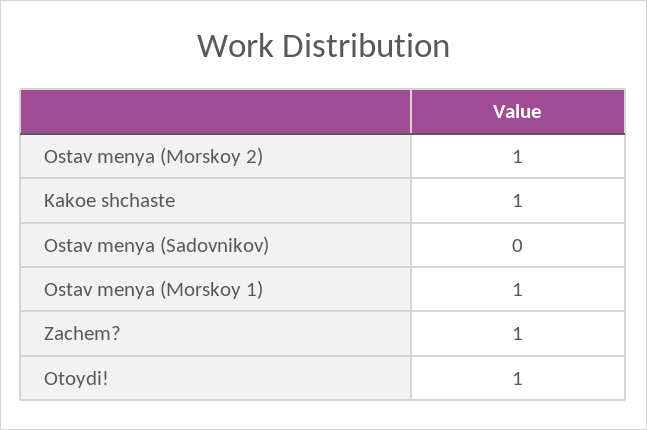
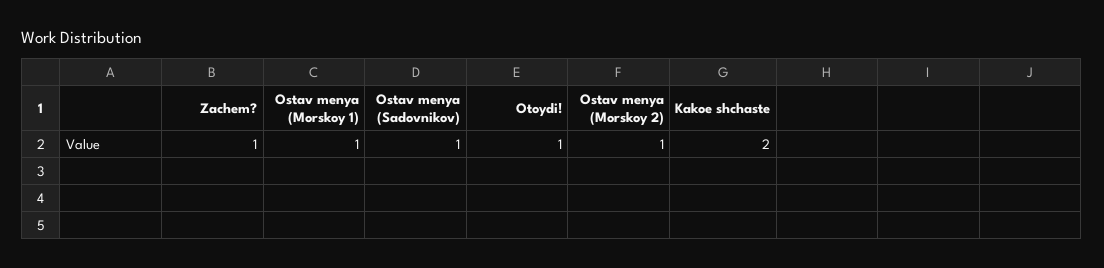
Kakoe shchaste: 1 -> 2
Ostav menya (Sadovnikov): 0 -> 1

